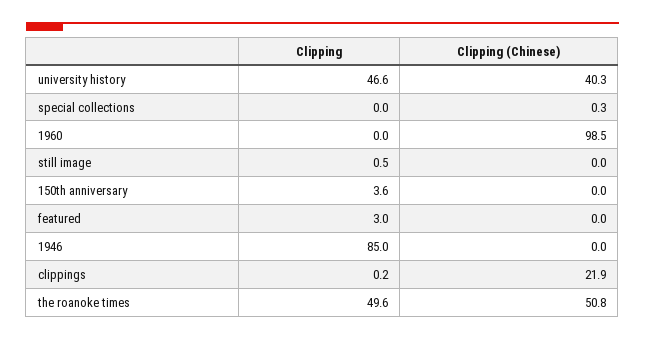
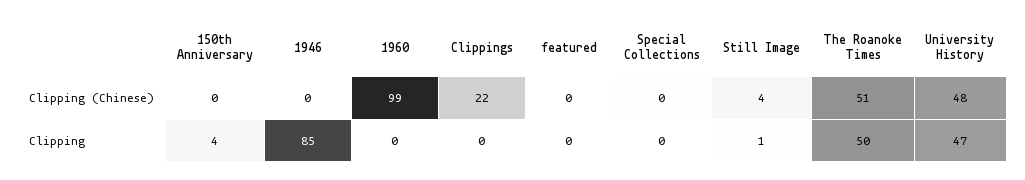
Clipping (Chinese), university history: 40.3 -> 48
Clipping (Chinese), still image: 0 -> 4
Clipping, featured: 3 -> 0

